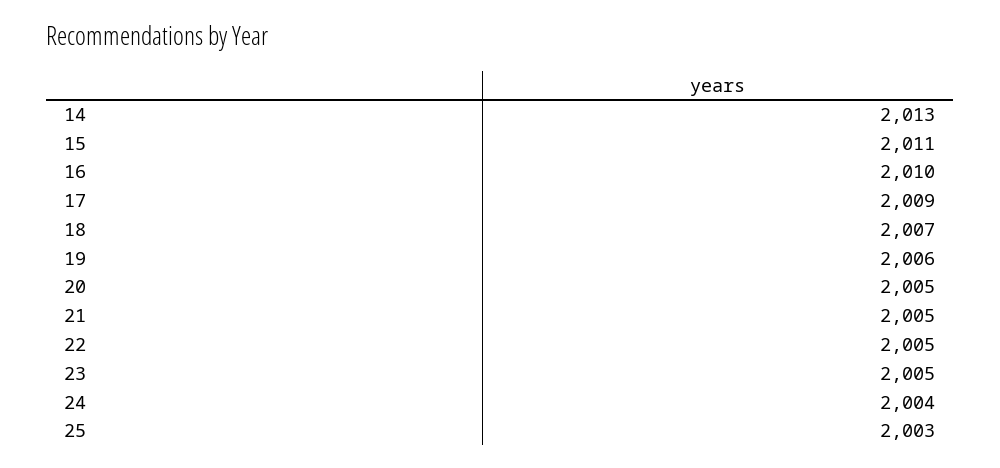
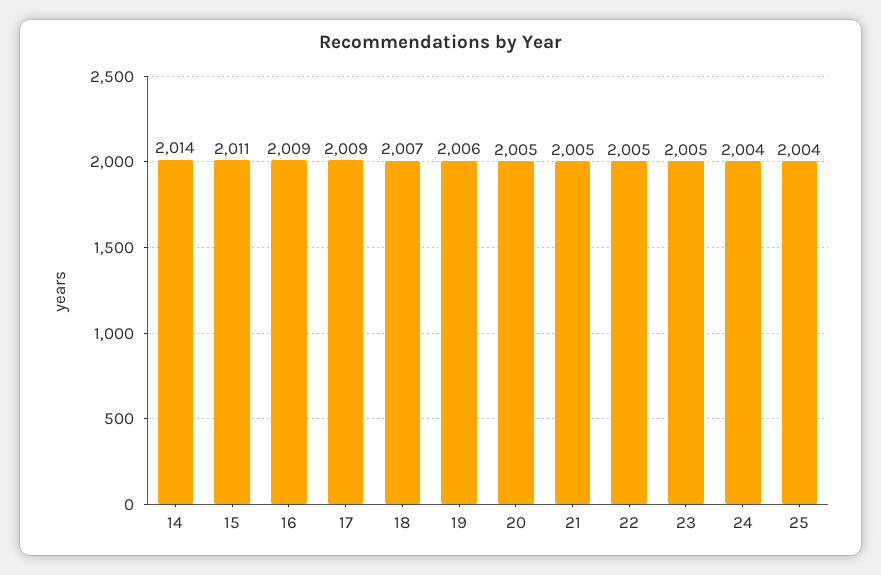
14: 2013 -> 2014
16: 2010 -> 2009
25: 2003 -> 2004

